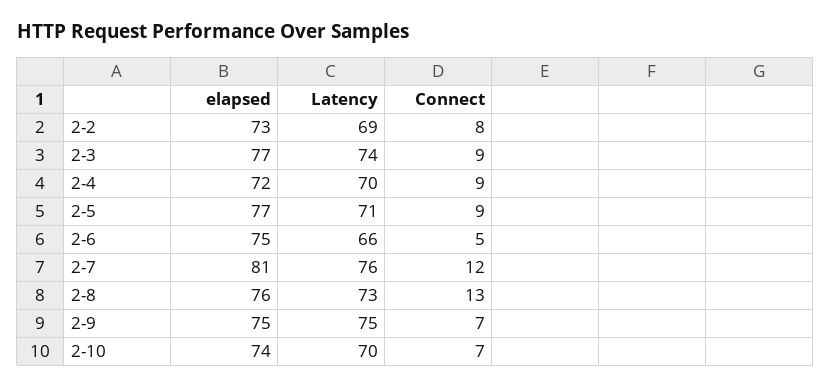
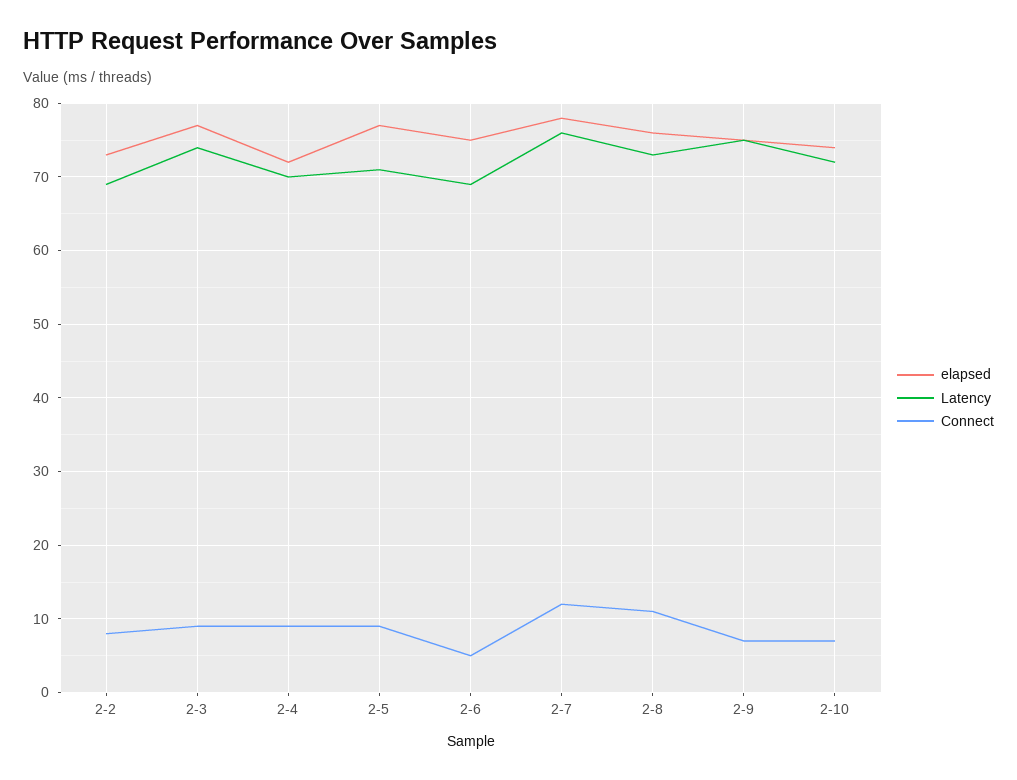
Latency, 2-6: 66 -> 69
elapsed, 2-7: 81 -> 78
Connect, 2-8: 13 -> 11
Latency, 2-10: 70 -> 72

